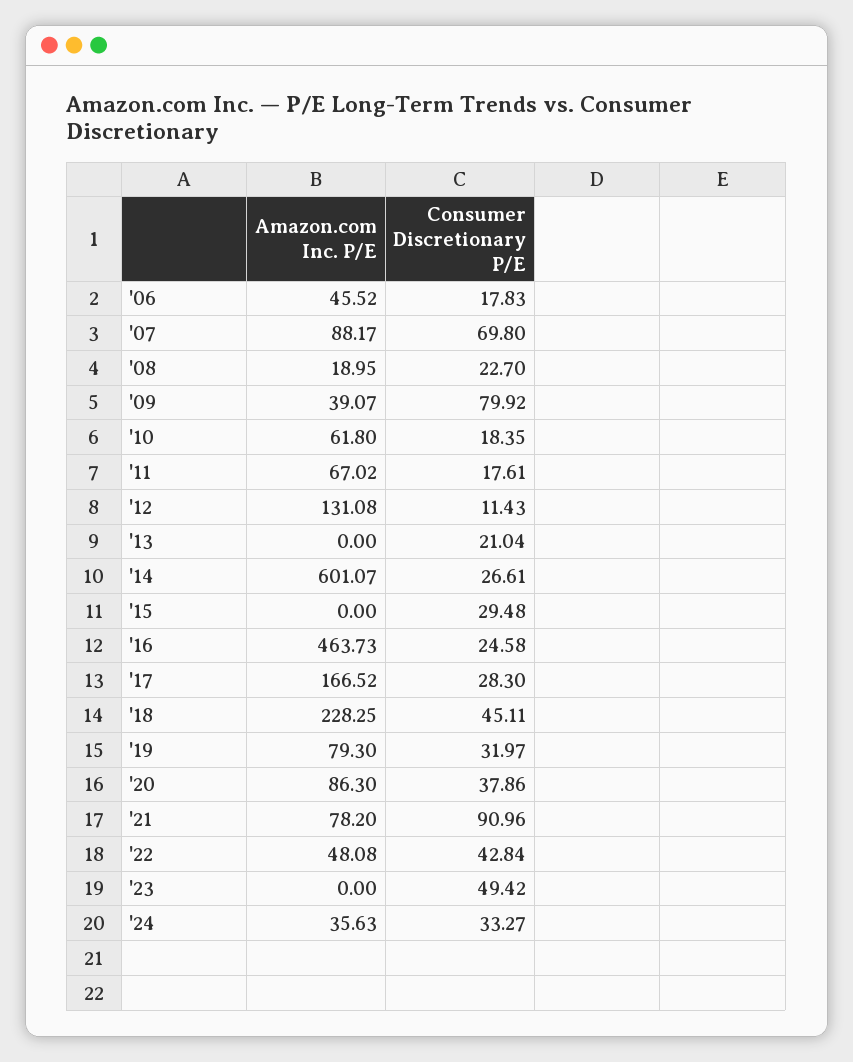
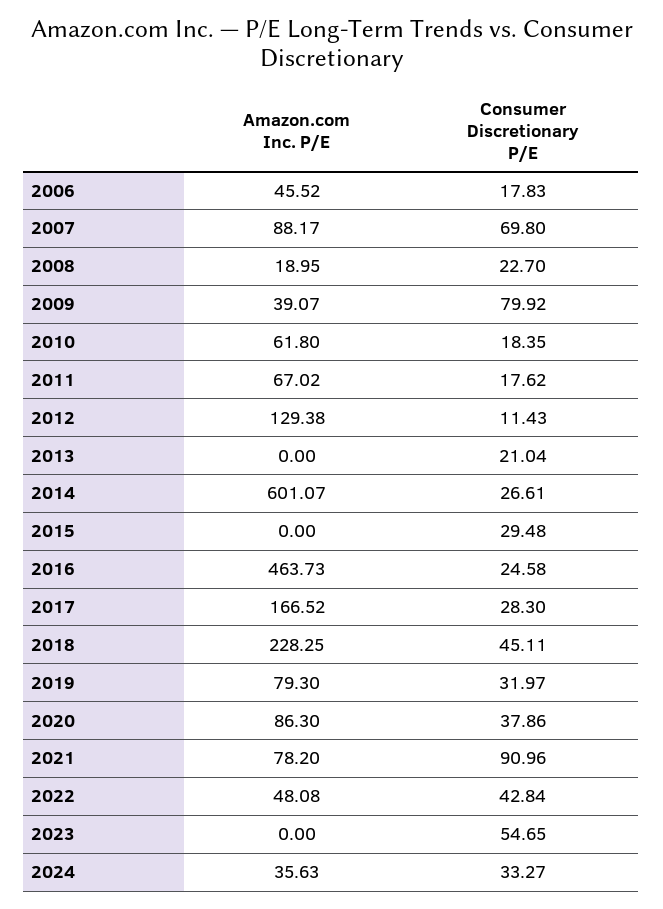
Consumer Discretionary P/E, '11: 17.61 -> 17.62
Amazon.com Inc. P/E, '12: 131.08 -> 129.38
Consumer Discretionary P/E, '23: 49.42 -> 54.65

